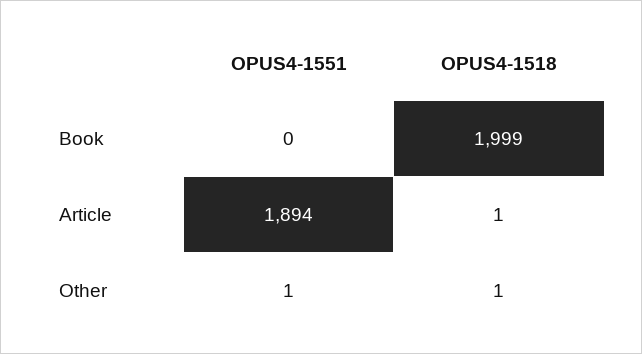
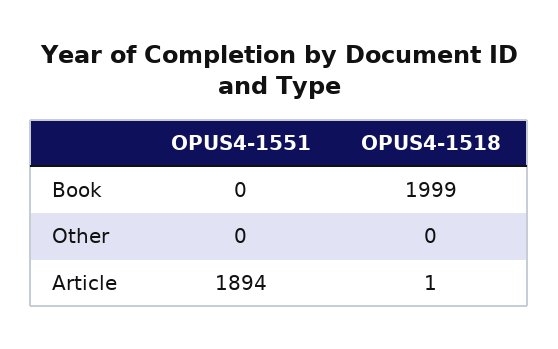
OPUS4-1551, Other: 1 -> 0
OPUS4-1518, Other: 1 -> 0

